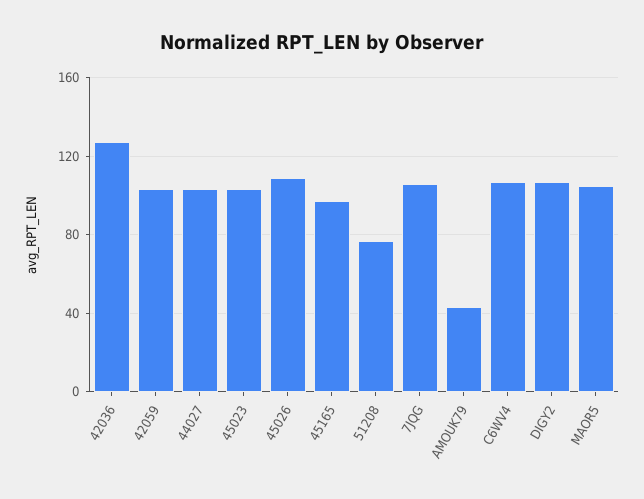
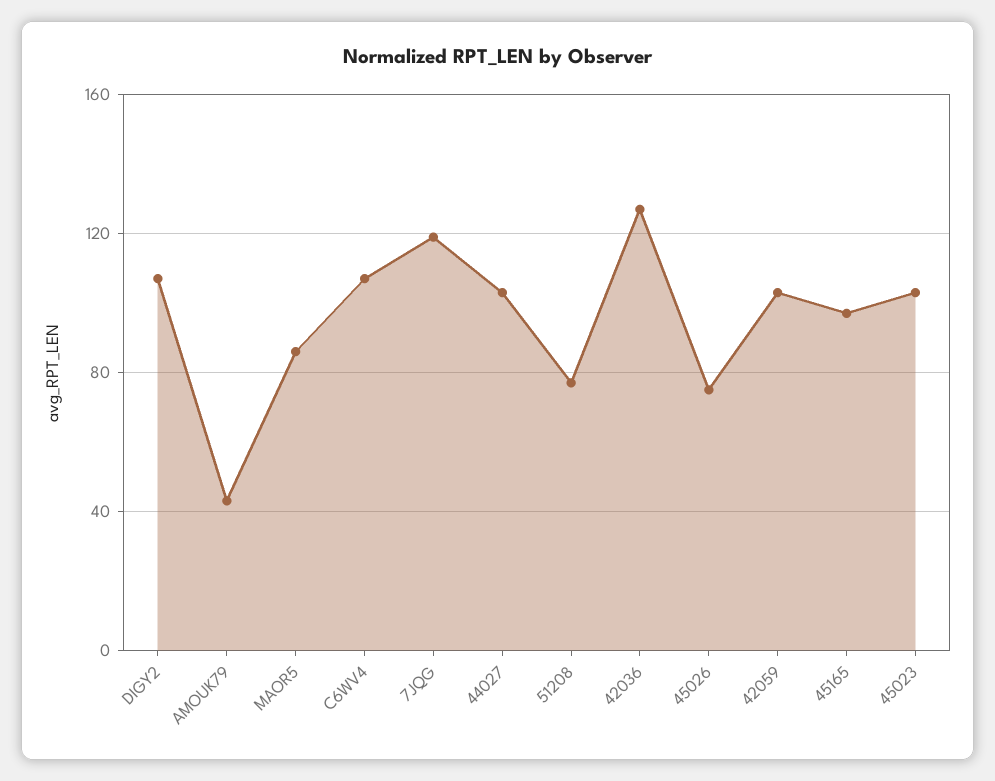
45026: 110 -> 75
7JQG: 105 -> 120
MAOR5: 105 -> 85

